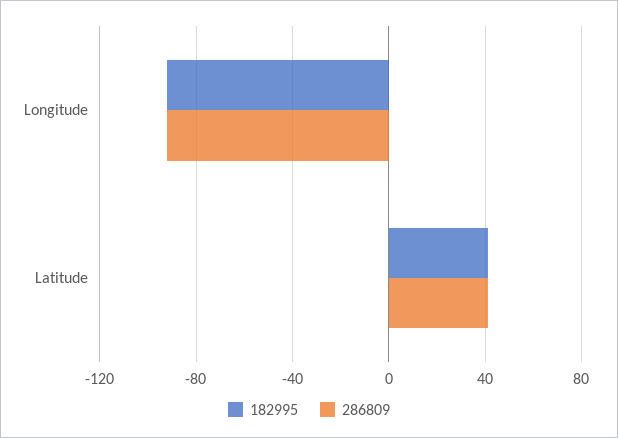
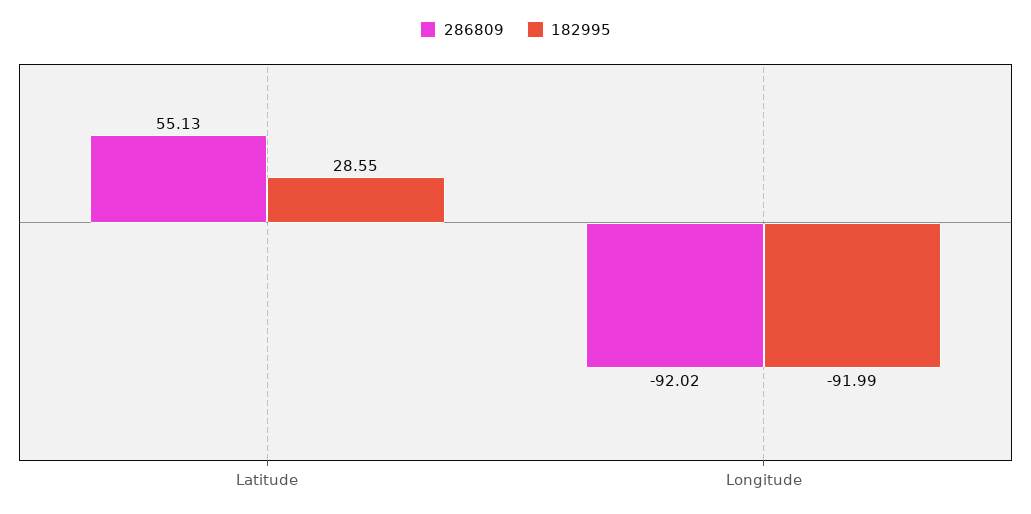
182995, Latitude: 40 -> 28.55
286809, Latitude: 40 -> 55.13

